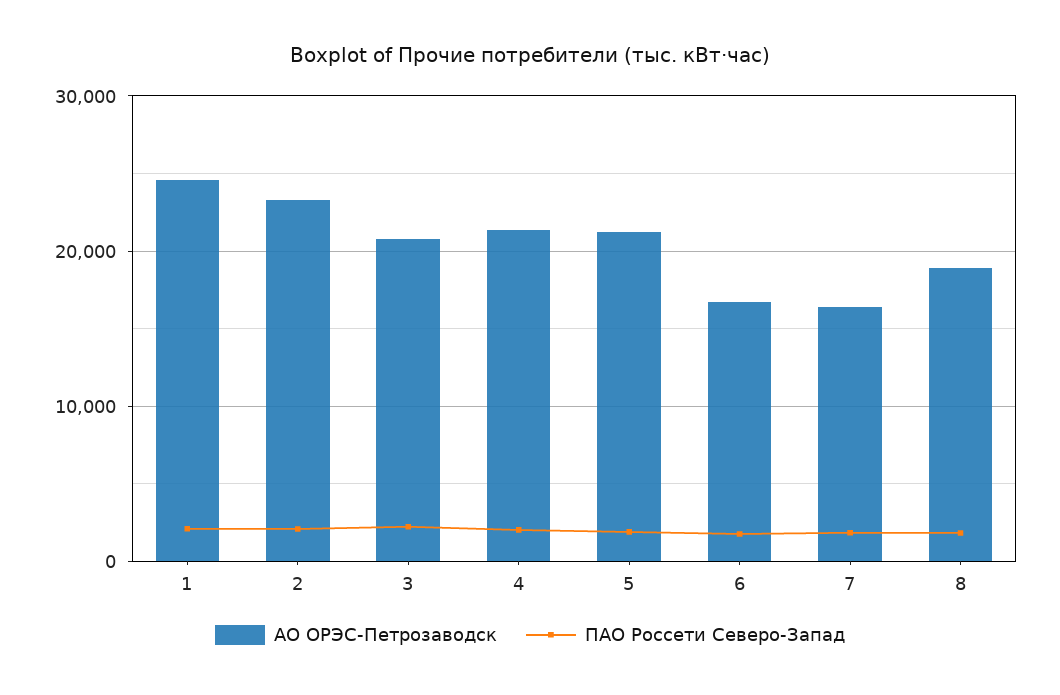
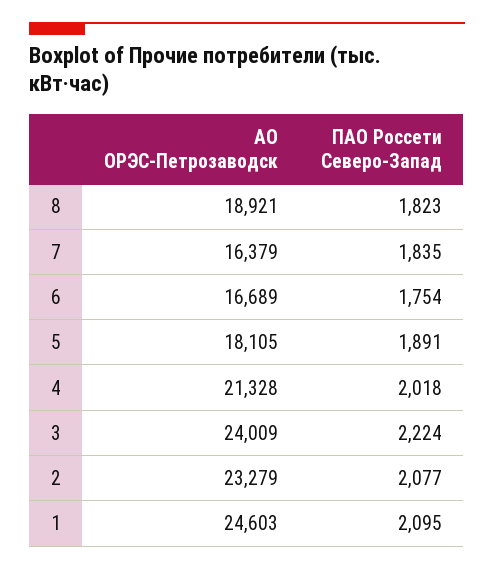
АО ОРЭС-Петрозаводск, 3: 21000 -> 24009
АО ОРЭС-Петрозаводск, 5: 21000 -> 18105

